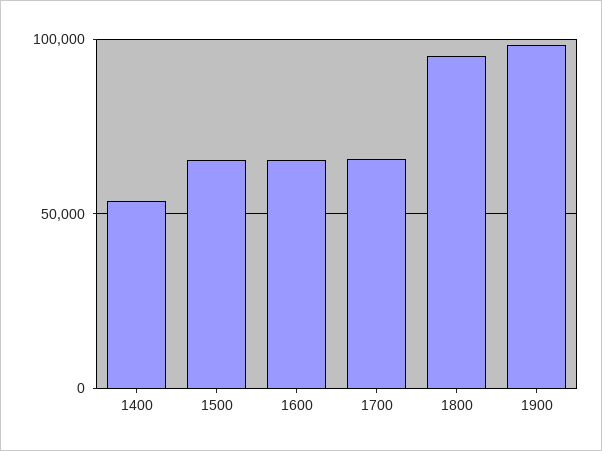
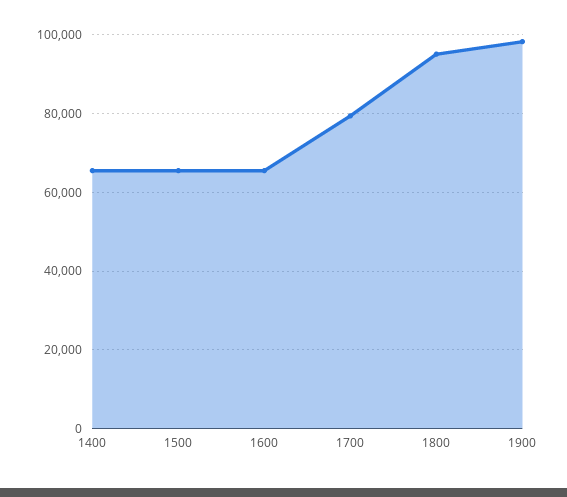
1400: 55000 -> 66000
1700: 65000 -> 80000

